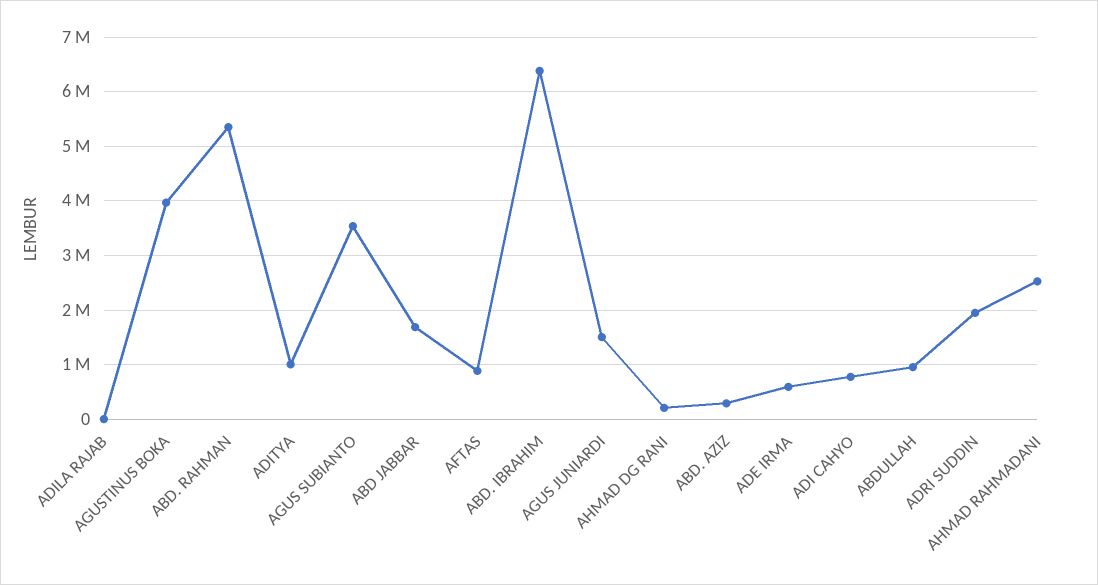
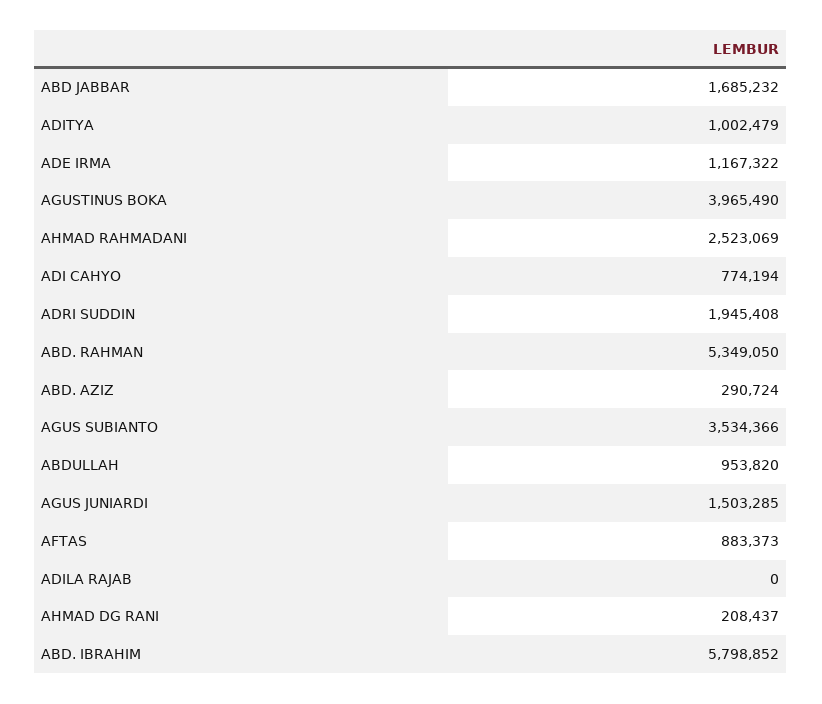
ABD. IBRAHIM: 6400000 -> 5798852
ADE IRMA: 600000 -> 1167322

